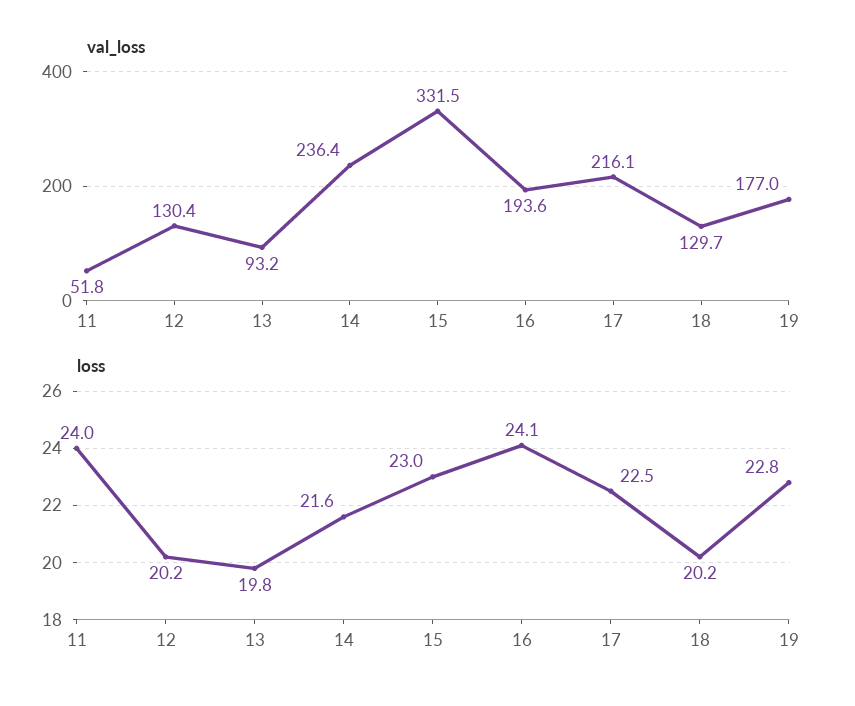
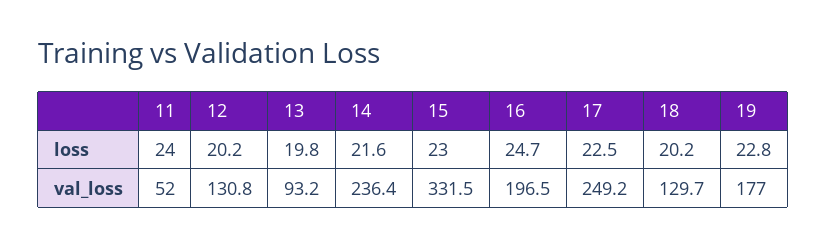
val_loss, 11: 51.8 -> 52
val_loss, 12: 130.4 -> 130.8
val_loss, 16: 193.6 -> 196.5
val_loss, 17: 216.1 -> 249.2
loss, 16: 24.1 -> 24.7

